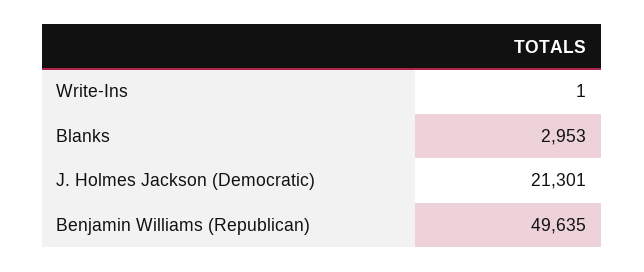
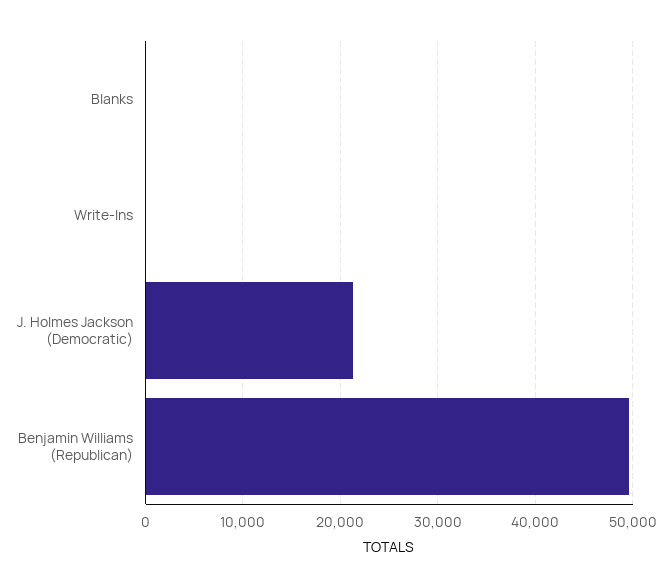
Blanks: 2953 -> 0

